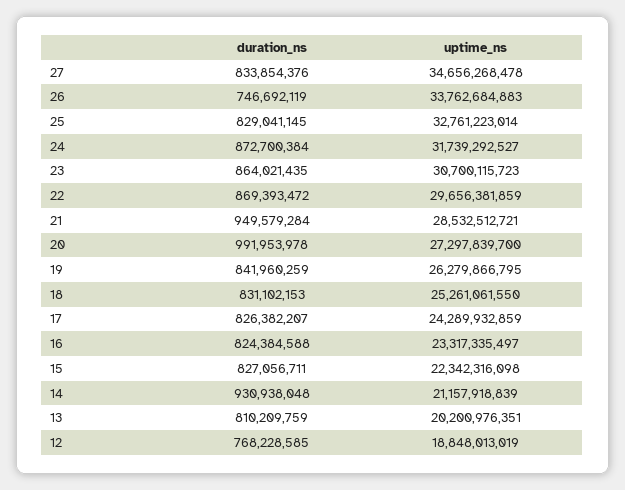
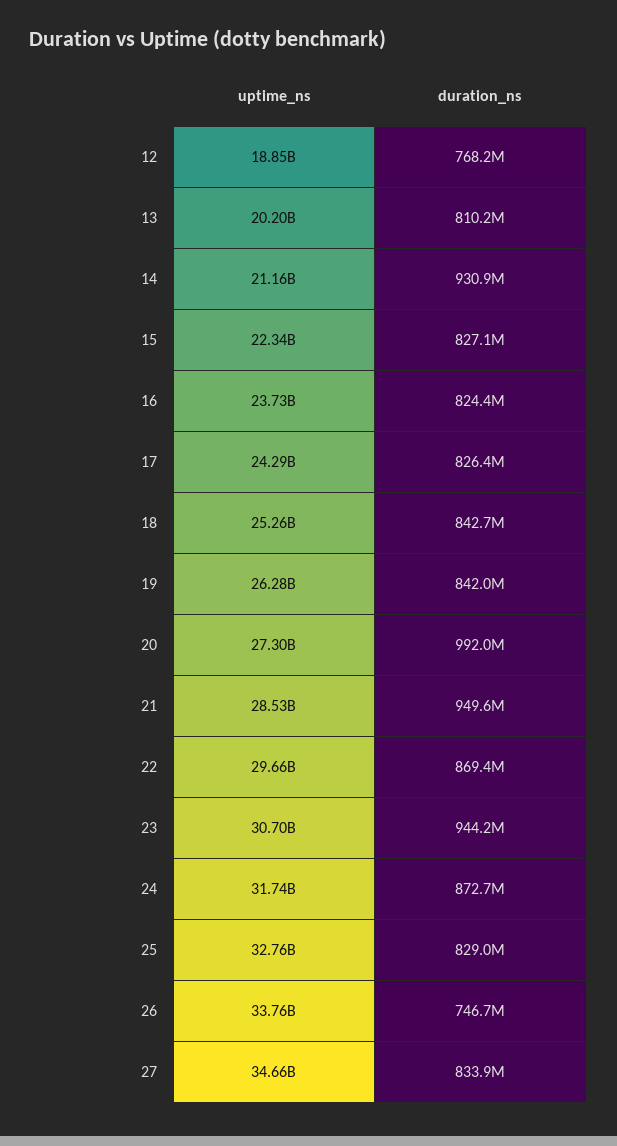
duration_ns, 23: 864021435 -> 944200000
duration_ns, 18: 831102153 -> 842700000
uptime_ns, 16: 23317335497 -> 23730000000

